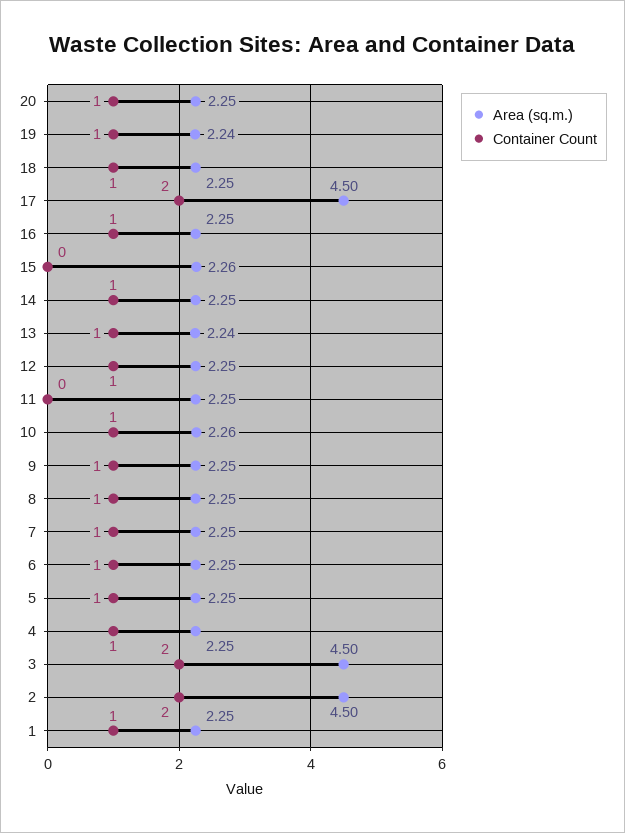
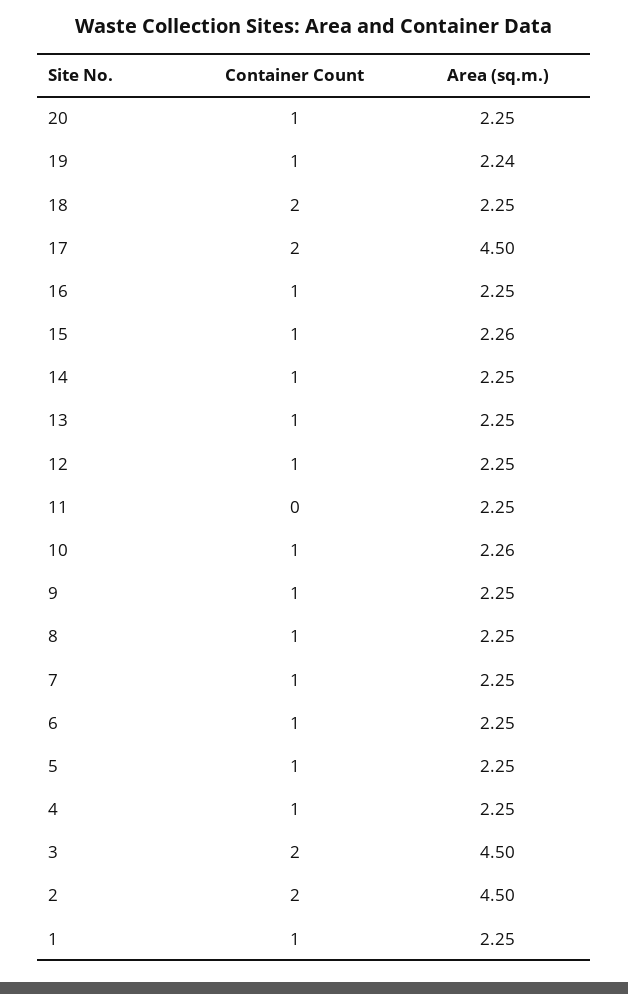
Container Count, 18: 1 -> 2
Container Count, 15: 0 -> 1
Area (sq.m.), 13: 2.24 -> 2.25

